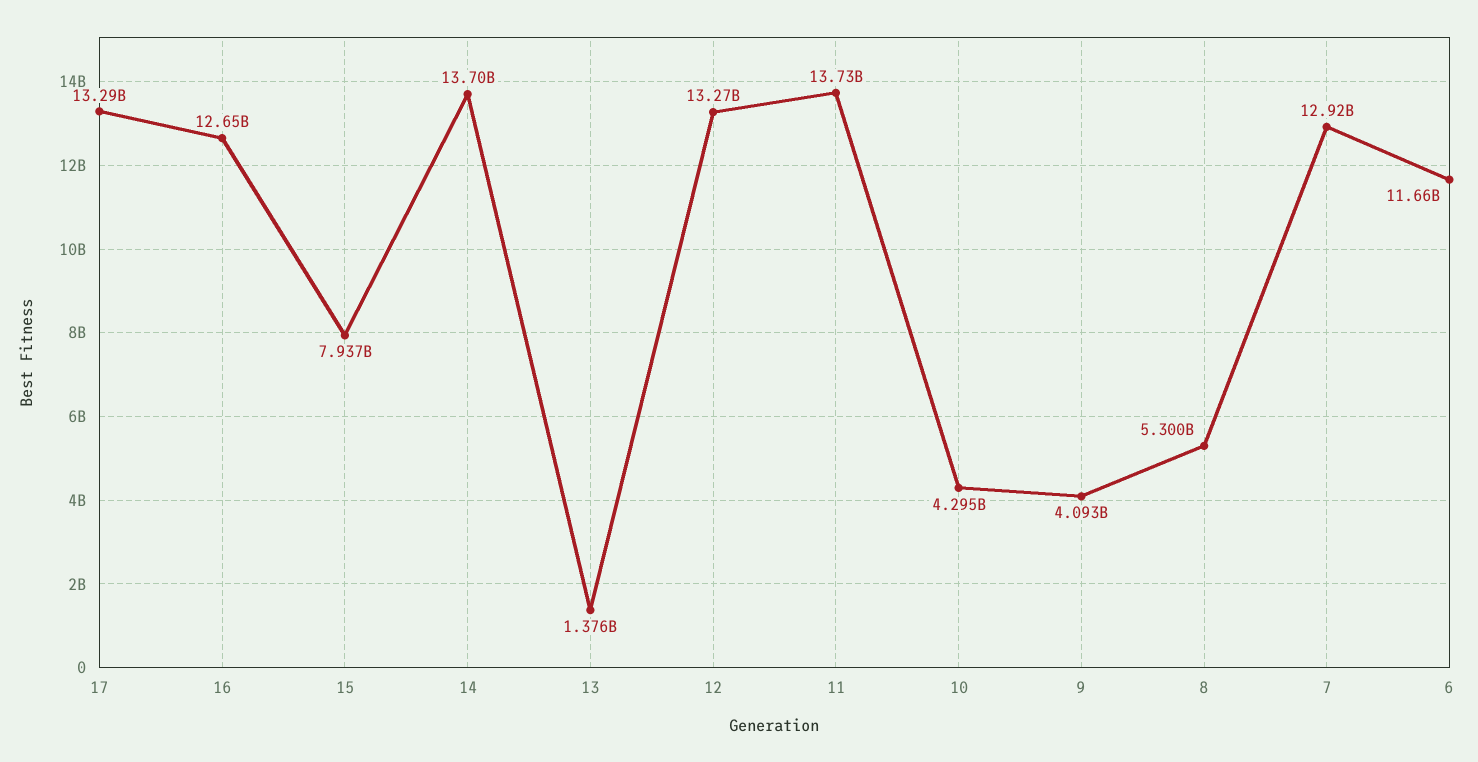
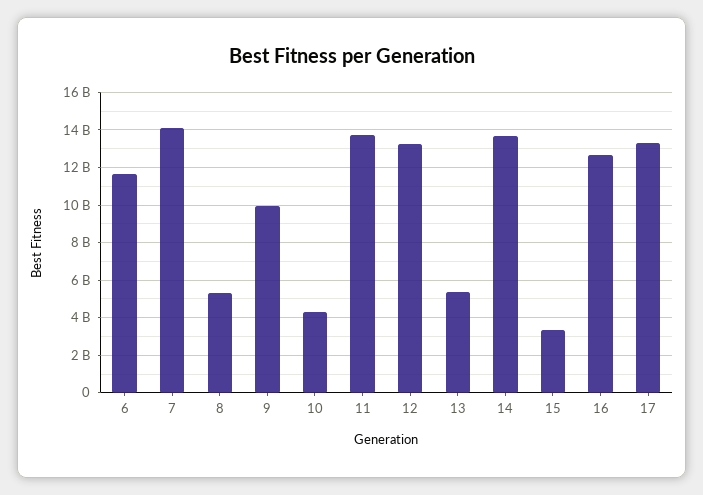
15: 7937000000 -> 3500000000
13: 1376000000 -> 5500000000
9: 4093000000 -> 10000000000
7: 12920000000 -> 14000000000

